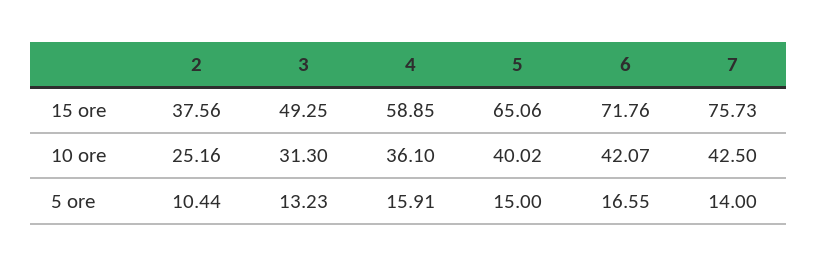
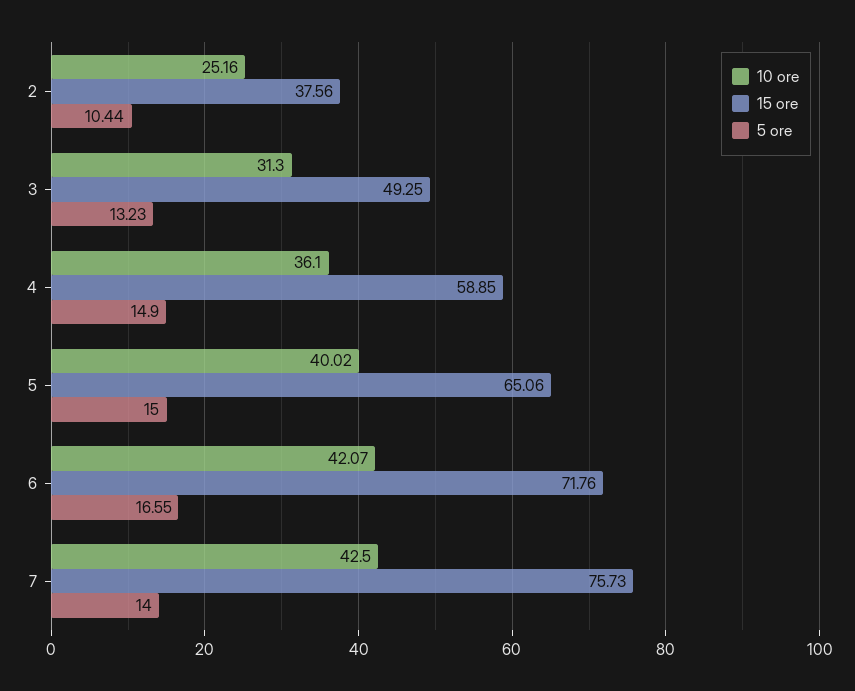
5 ore, 4: 15.91 -> 14.9

